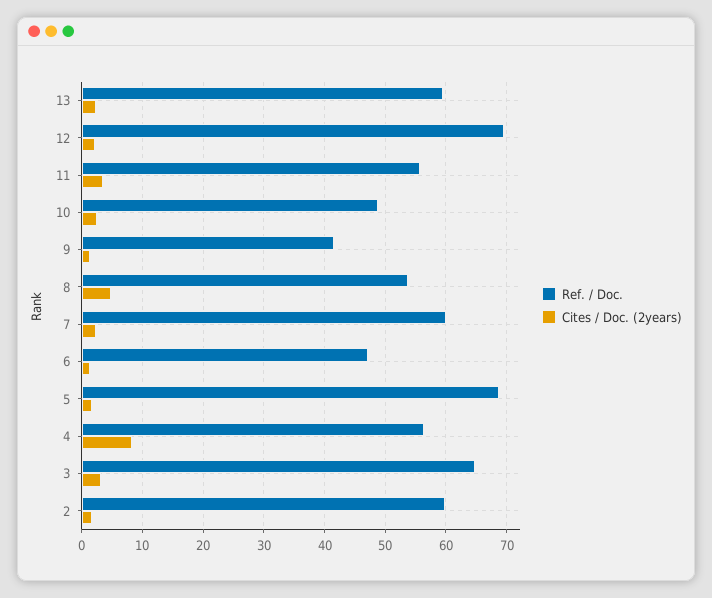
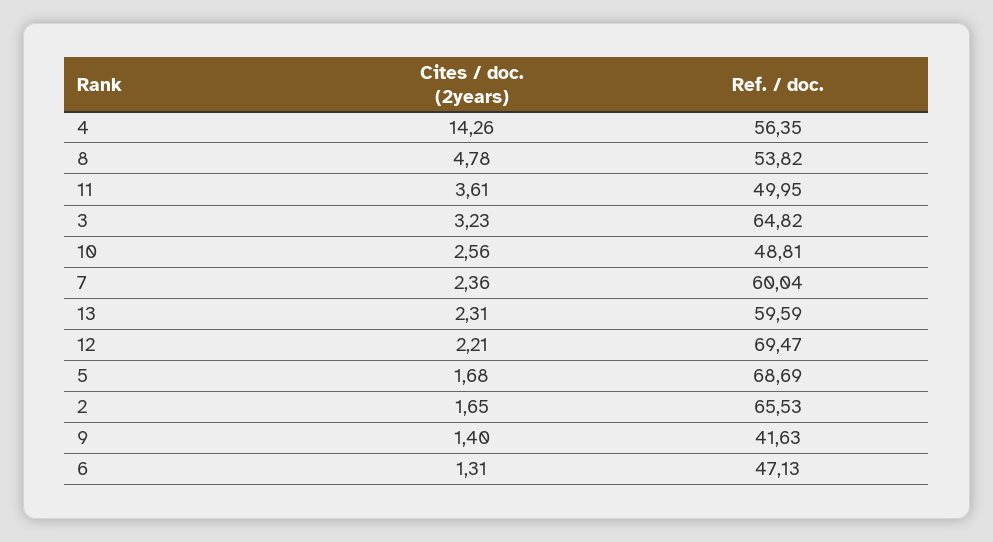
Ref. / Doc., 11: 56 -> 49.95
Cites / Doc. (2years), 4: 8 -> 14.26
Ref. / Doc., 2: 60 -> 65.53

